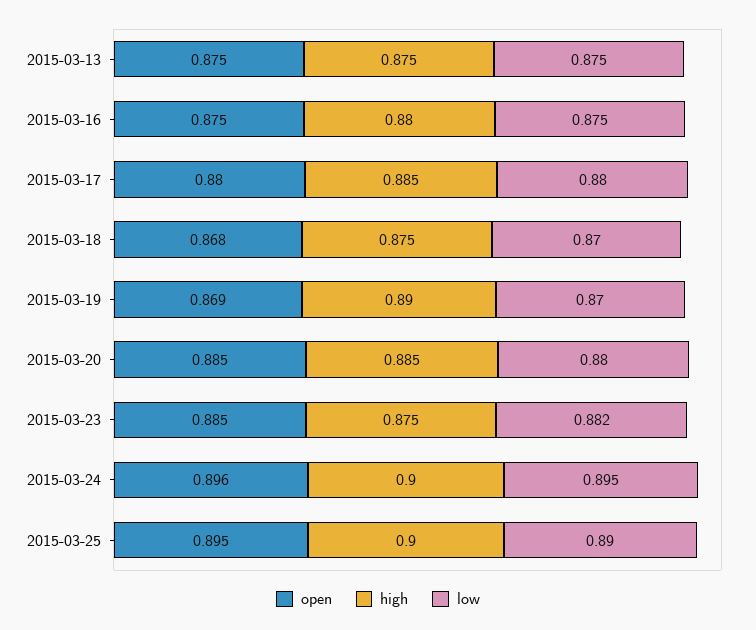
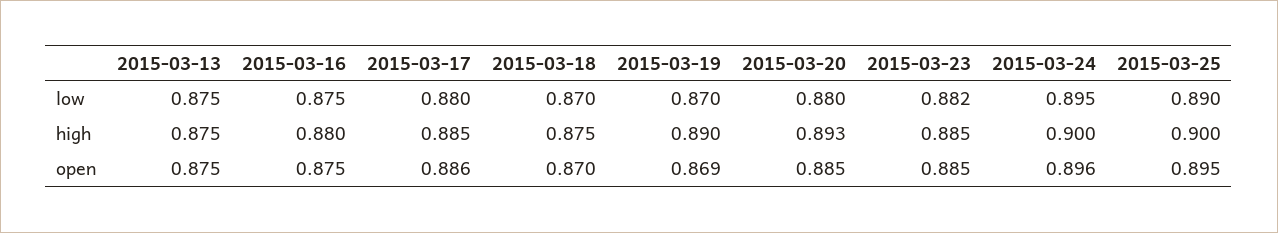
open, 2015-03-17: 0.88 -> 0.886
open, 2015-03-18: 0.868 -> 0.87
high, 2015-03-20: 0.885 -> 0.893
high, 2015-03-23: 0.875 -> 0.885

